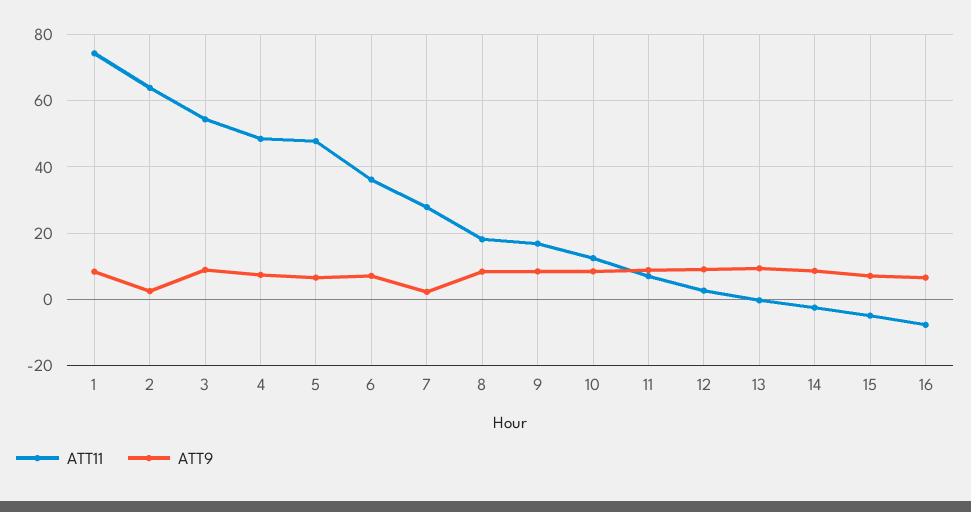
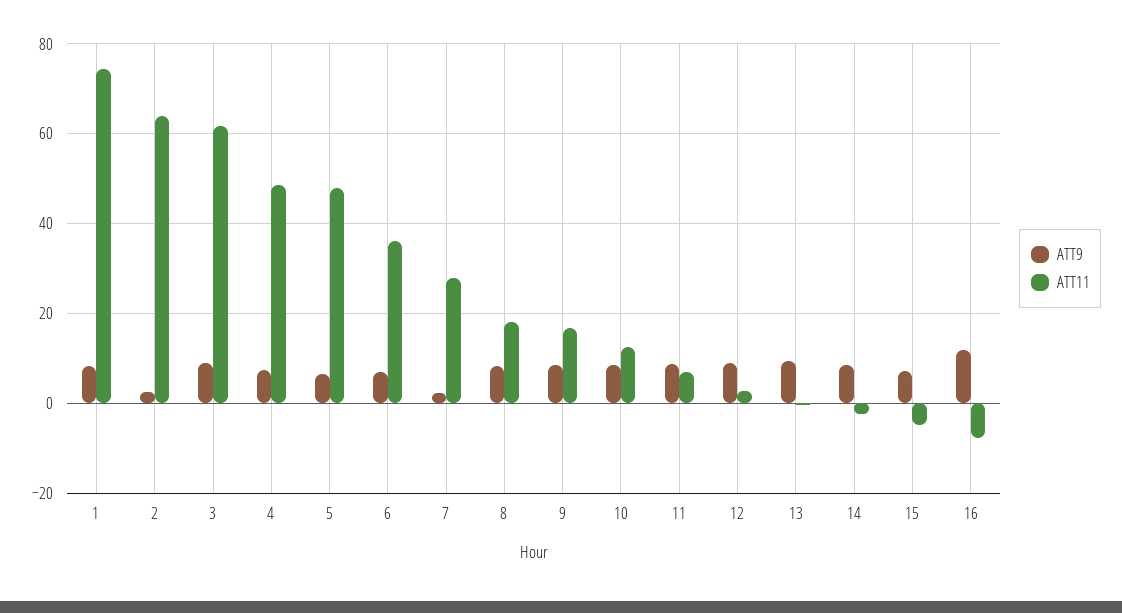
ATT11, 3: 54 -> 62
ATT9, 16: 6 -> 12

